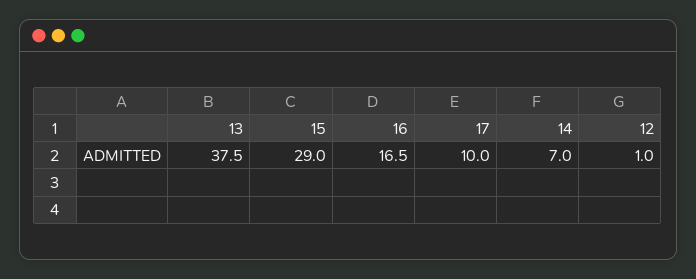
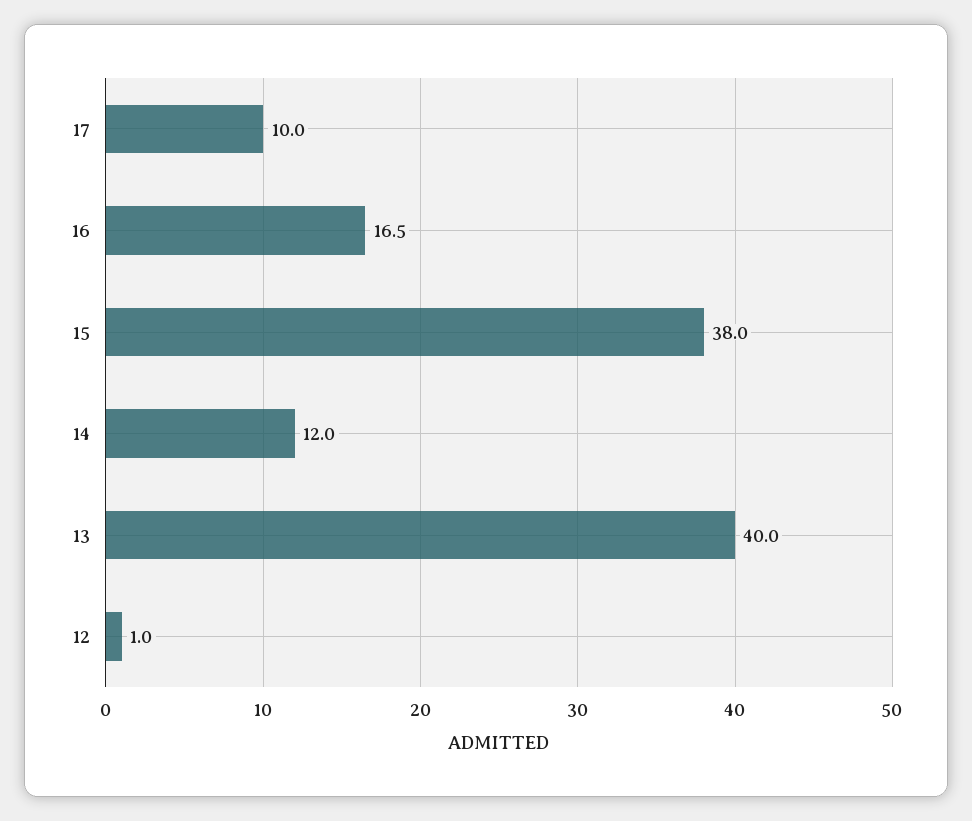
13: 37.5 -> 40
15: 29 -> 38
14: 7 -> 12

